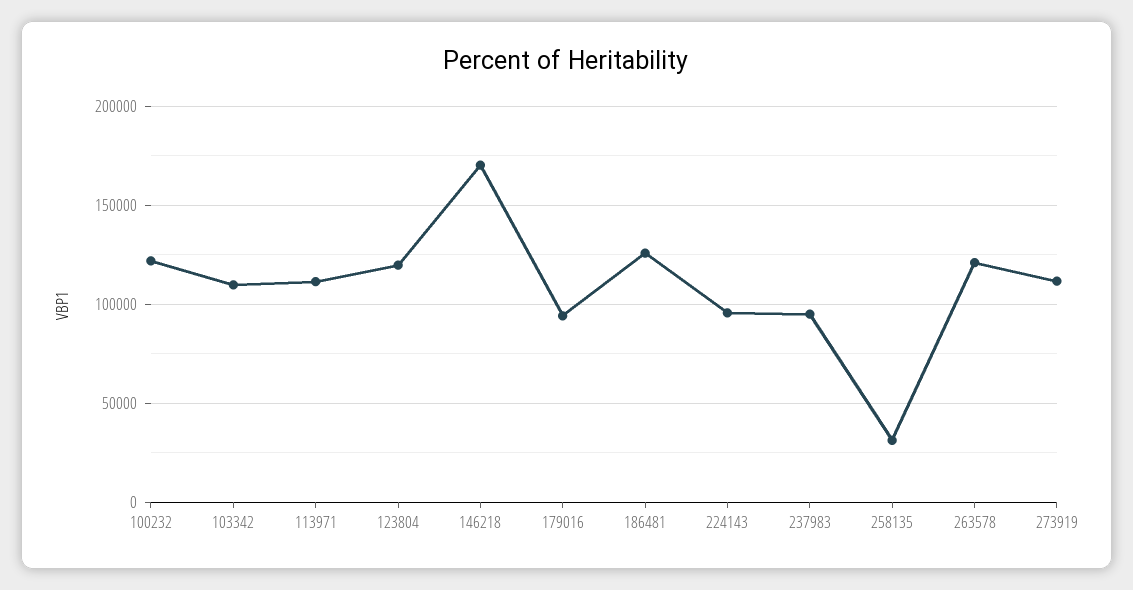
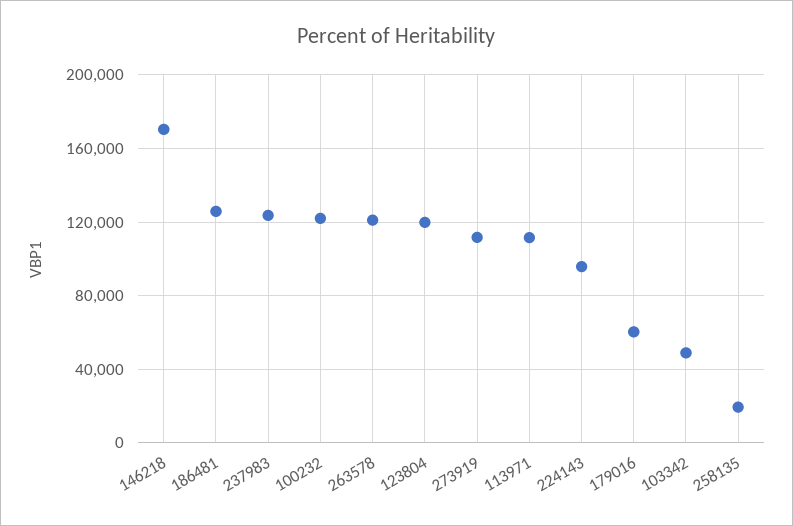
103342: 110000 -> 50000
179016: 95000 -> 60000
237983: 95000 -> 125000
258135: 30000 -> 20000

